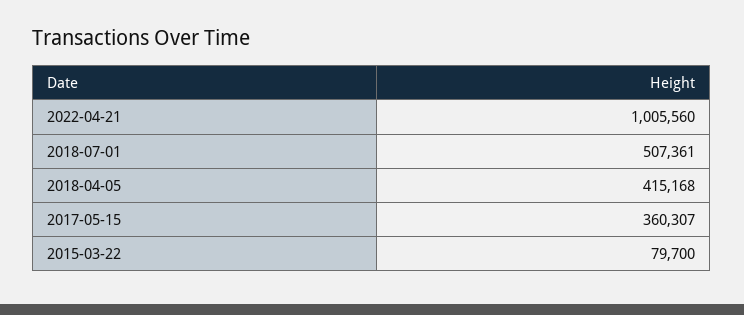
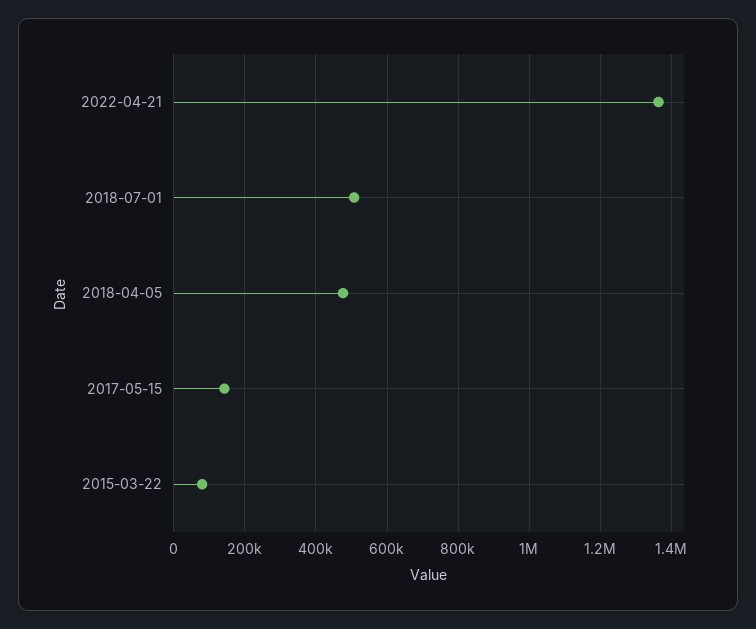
2022-04-21: 1005560 -> 1360000
2018-04-05: 415168 -> 480000
2017-05-15: 360307 -> 140000

